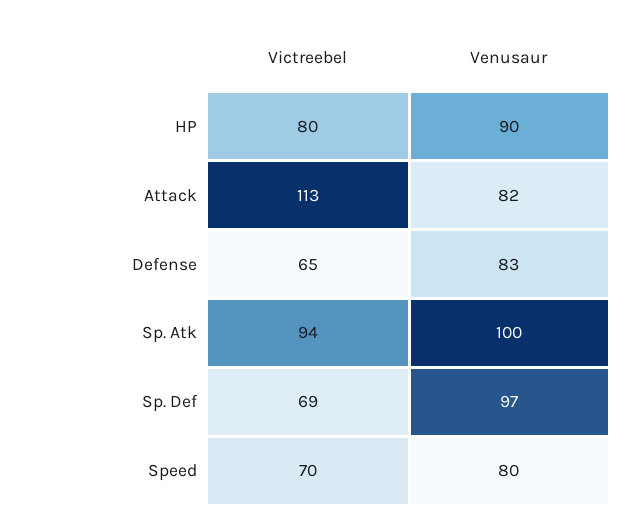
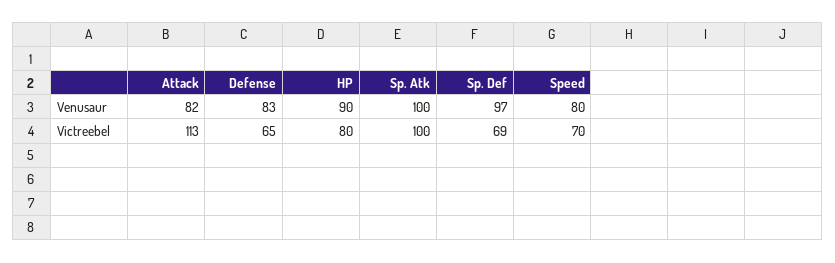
Victreebel, Sp. Atk: 94 -> 100

